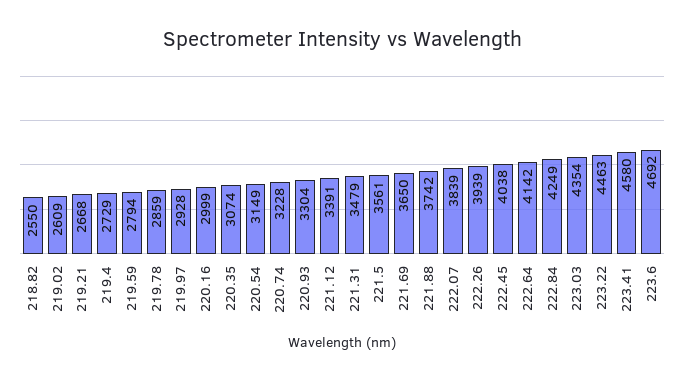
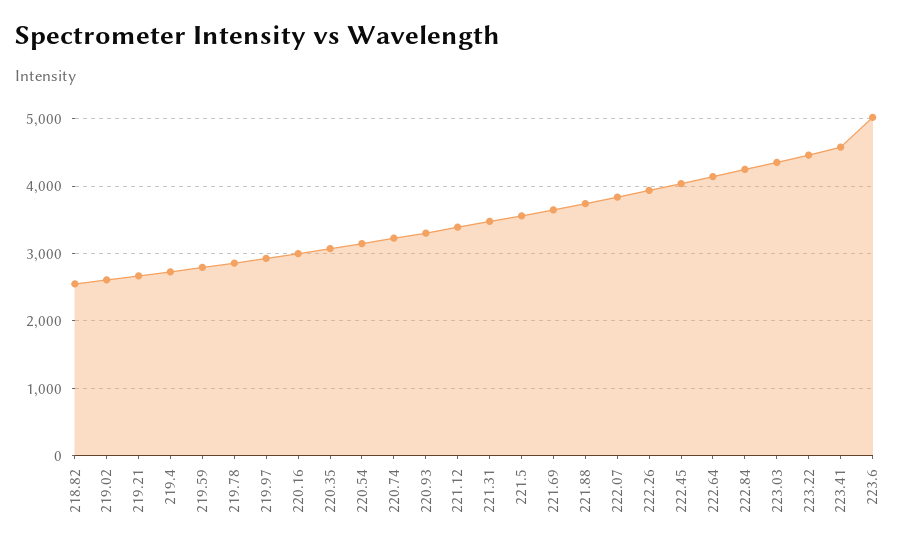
223.6: 4692 -> 5000

